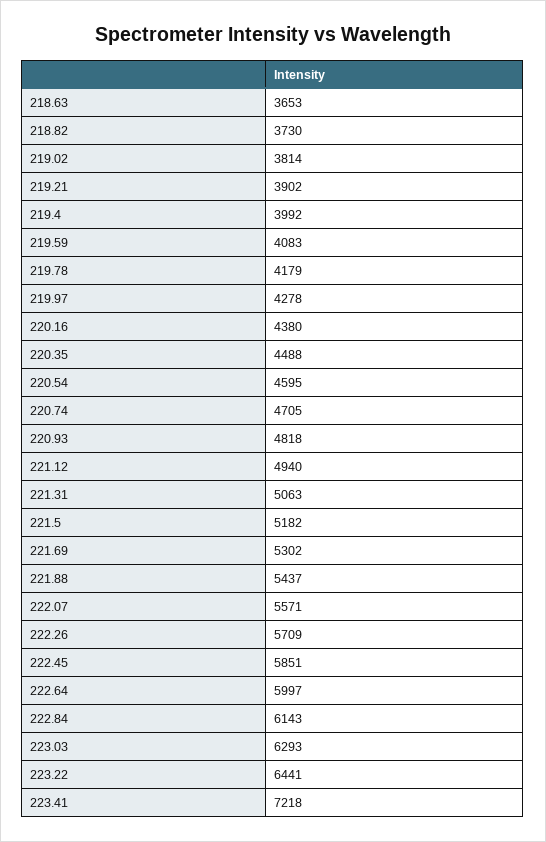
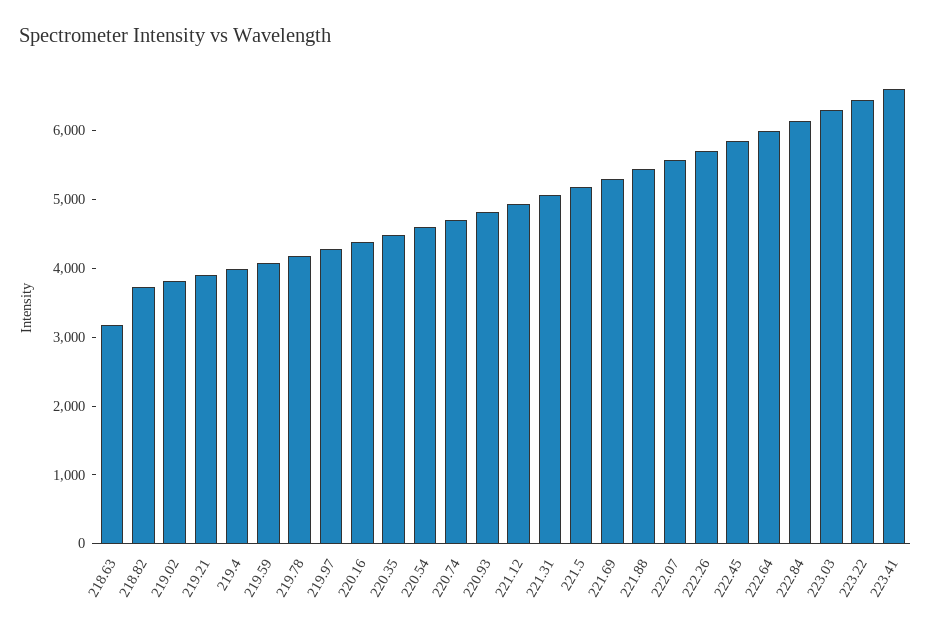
218.63: 3653 -> 3200
223.41: 7218 -> 6600

